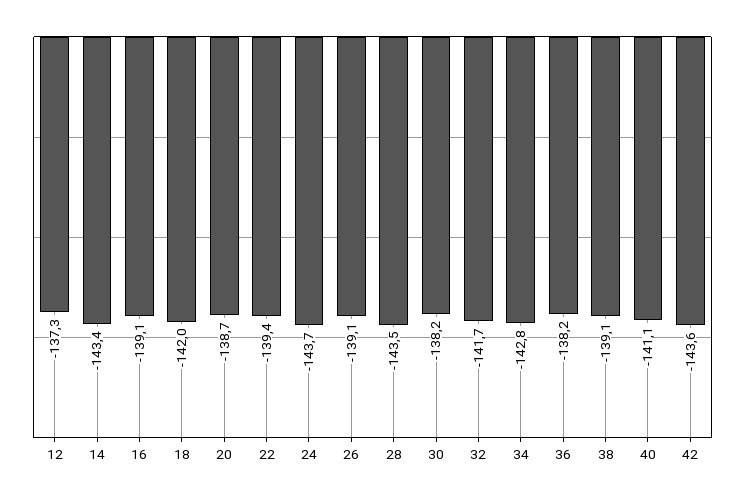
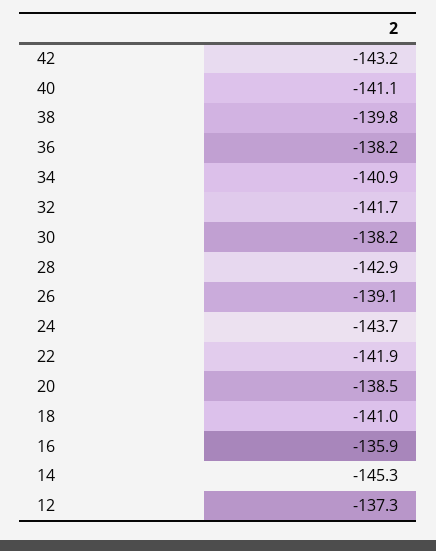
14: -143.4 -> -145.3
16: -139.1 -> -135.9
18: -142 -> -141
20: -138.7 -> -138.5
22: -139.4 -> -141.9
28: -143.5 -> -142.9
34: -142.8 -> -140.9
38: -139.1 -> -139.8
42: -143.6 -> -143.2

